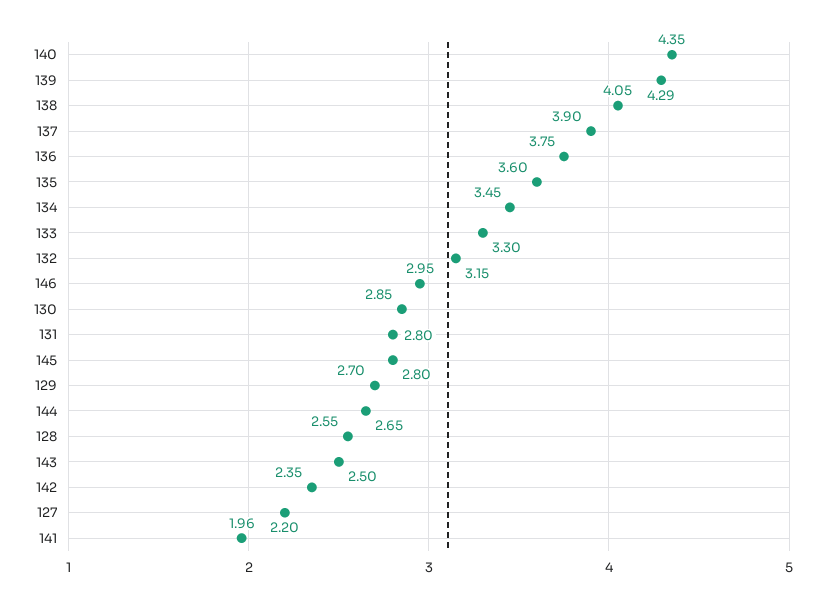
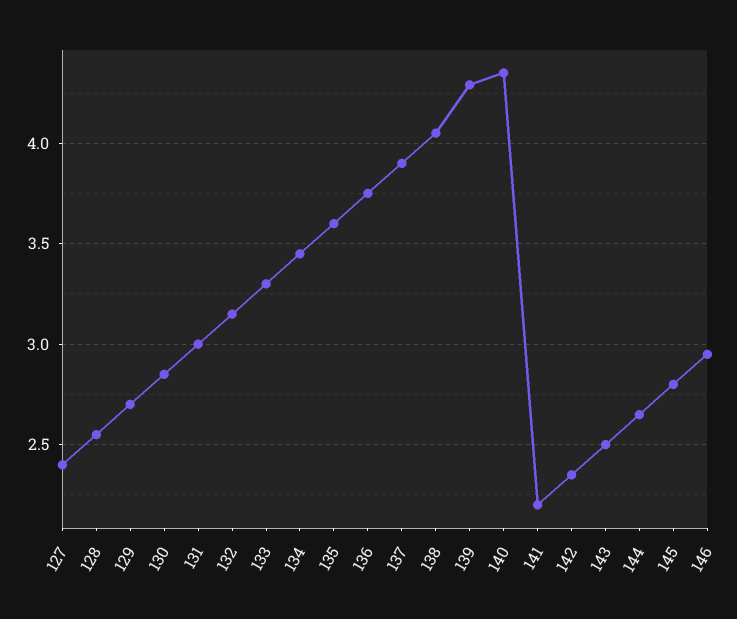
131: 2.8 -> 3
127: 2.2 -> 2.4
141: 1.96 -> 2.2

